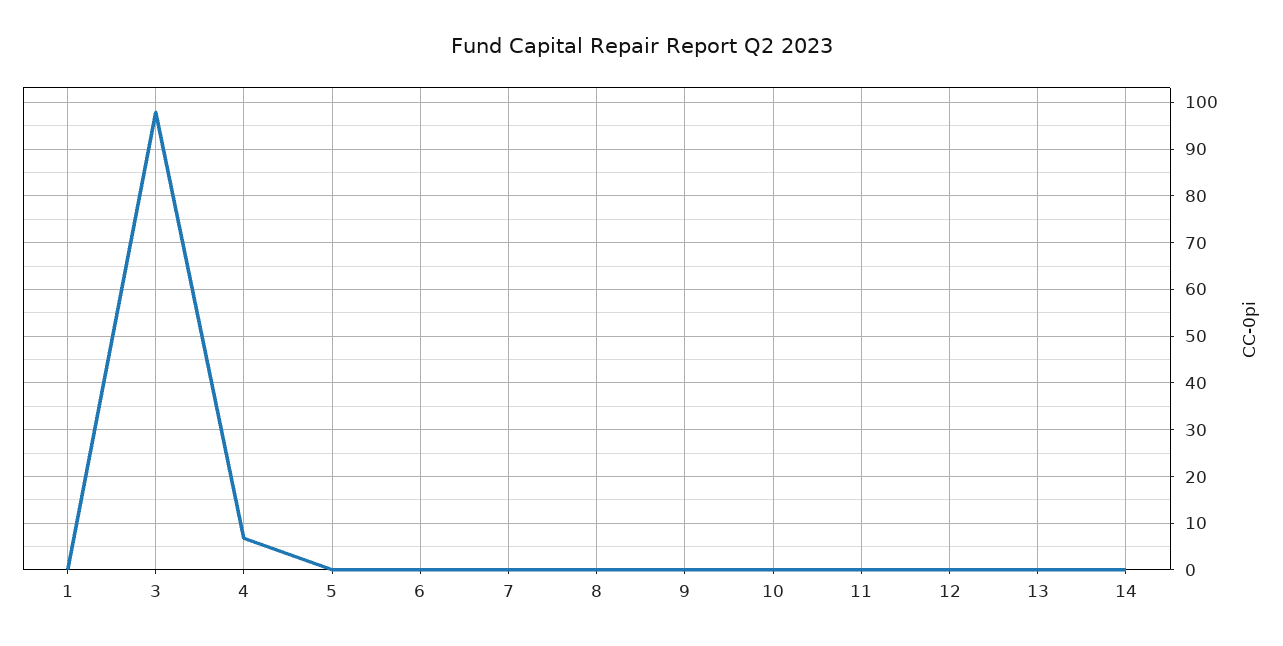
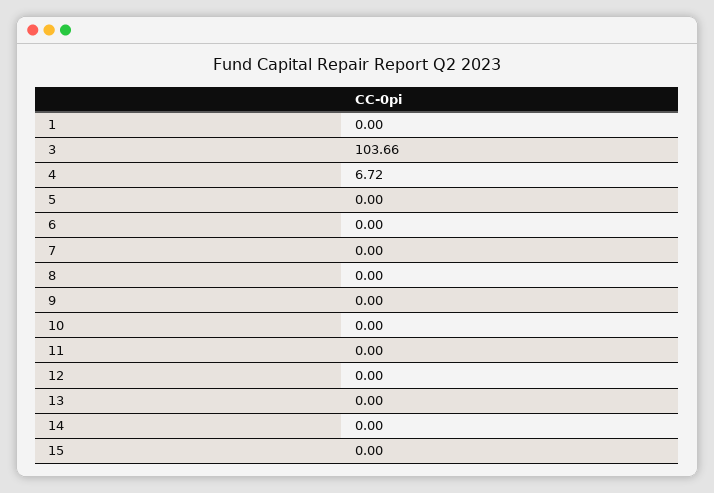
3: 98 -> 103.66
15: none -> 0

